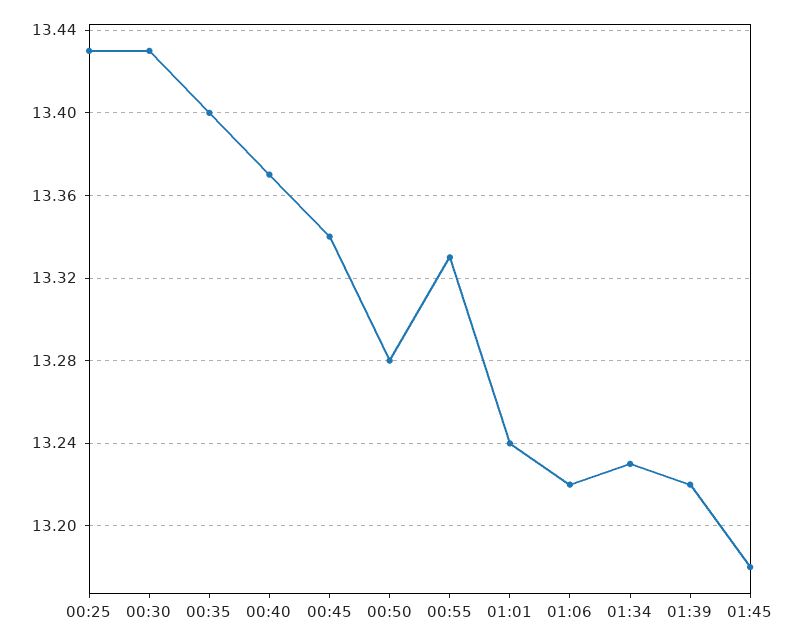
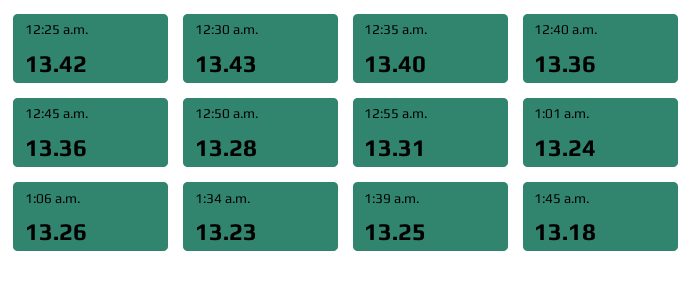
00:25: 13.43 -> 13.42
00:40: 13.37 -> 13.36
00:45: 13.34 -> 13.36
00:55: 13.33 -> 13.31
01:06: 13.22 -> 13.26
01:39: 13.22 -> 13.25

